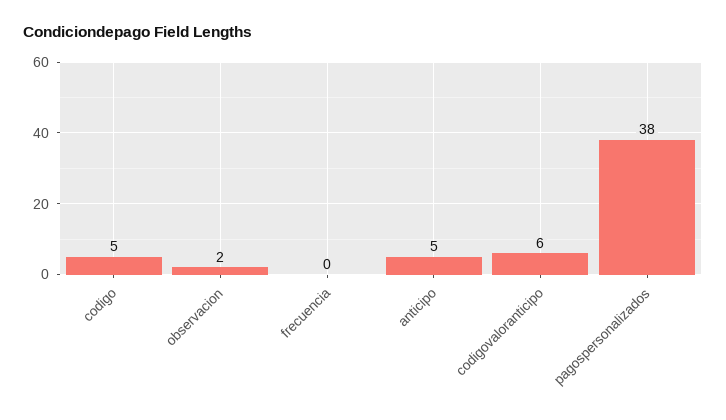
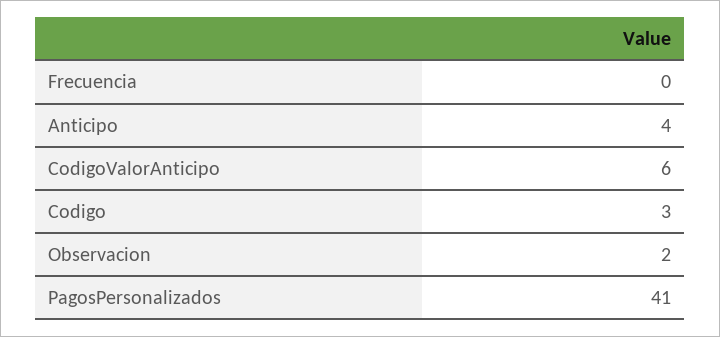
codigo: 5 -> 3
anticipo: 5 -> 4
pagospersonalizados: 38 -> 41

